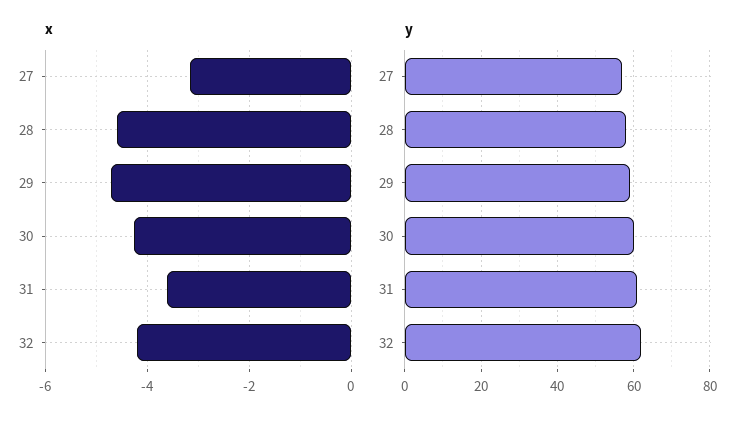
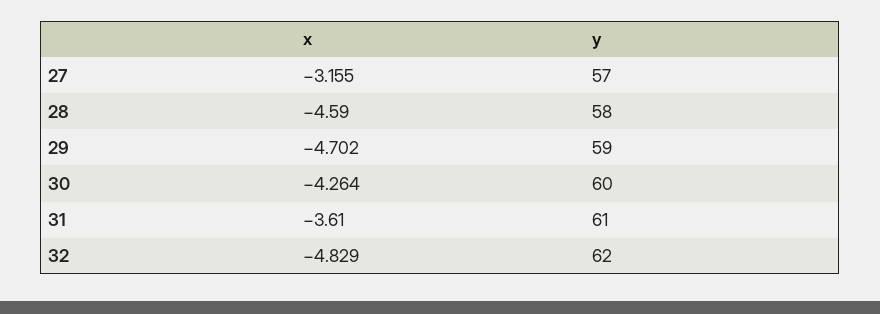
x, 32: -4.2 -> -4.829

